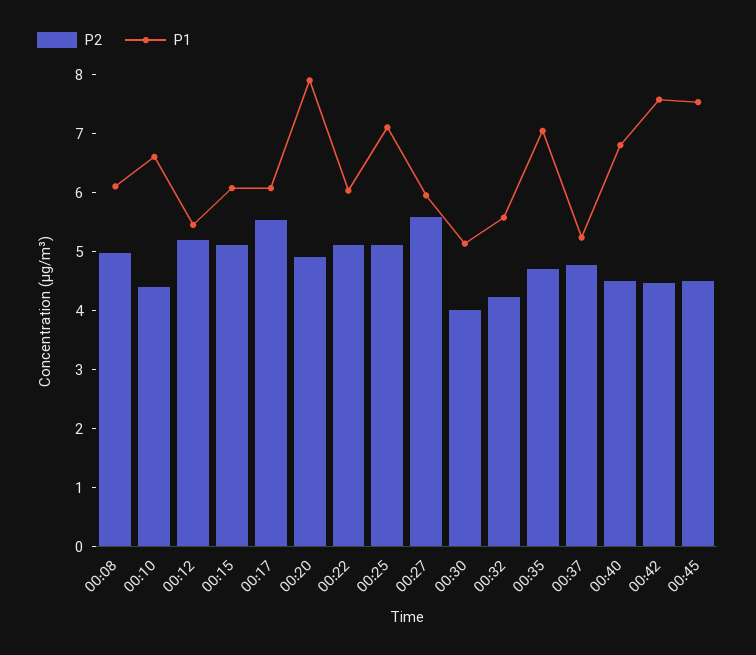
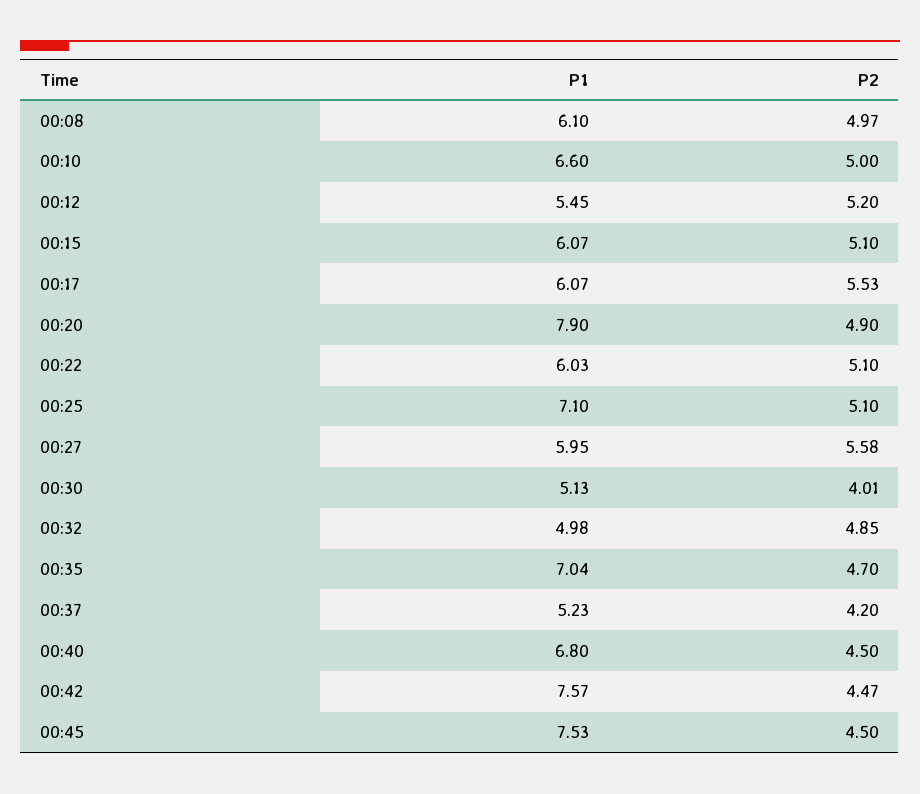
P2, 00:10: 4.4 -> 5
P2, 00:32: 4.2 -> 4.85
P1, 00:32: 5.6 -> 4.98
P2, 00:37: 4.8 -> 4.2

